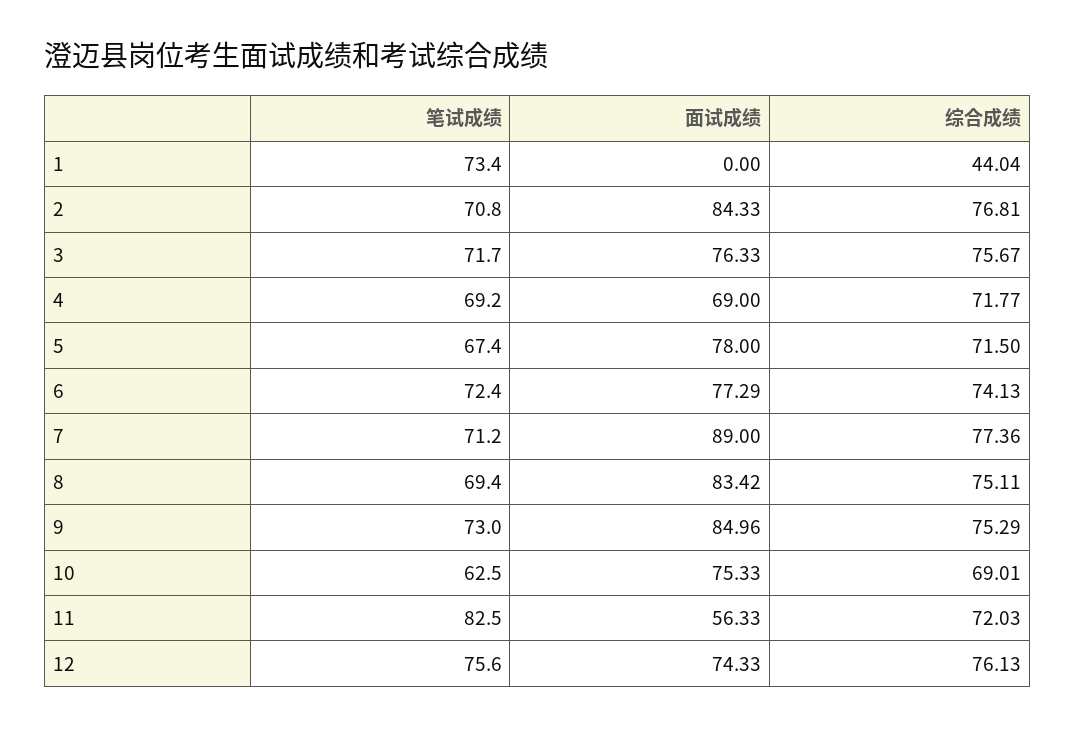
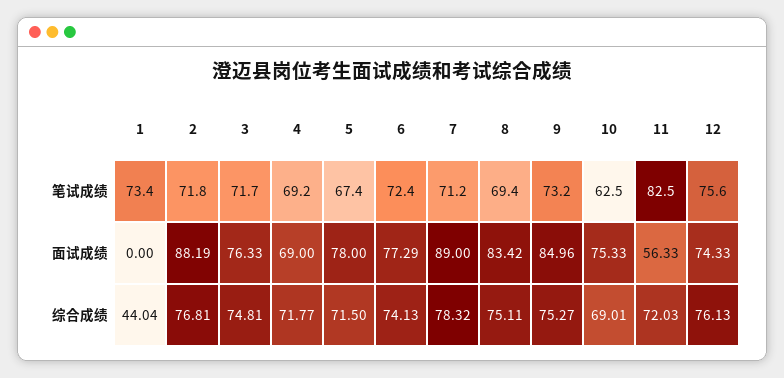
笔试成绩, 2: 70.8 -> 71.8
面试成绩, 2: 84.33 -> 88.19
综合成绩, 3: 75.67 -> 74.81
综合成绩, 7: 77.36 -> 78.32
笔试成绩, 9: 73 -> 73.2
综合成绩, 9: 75.29 -> 75.27

